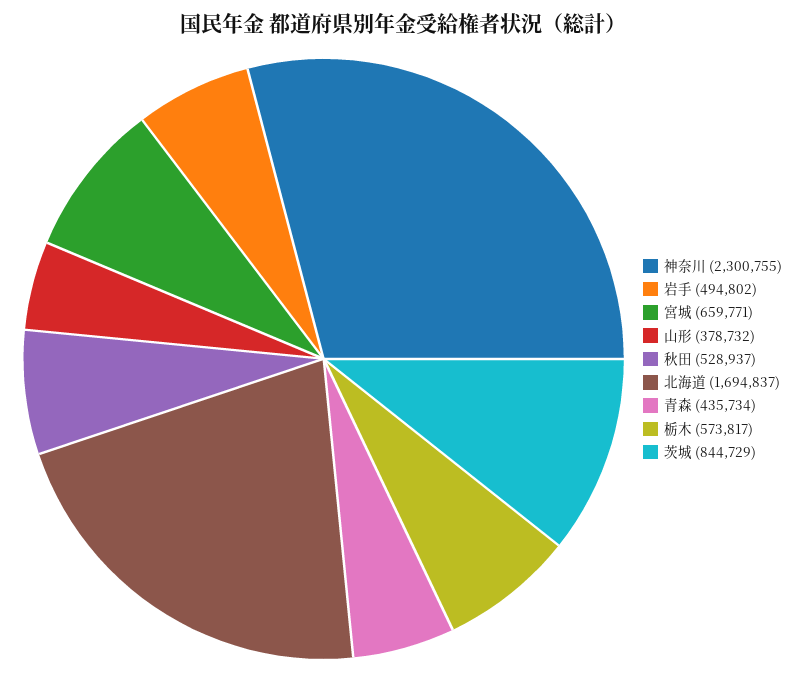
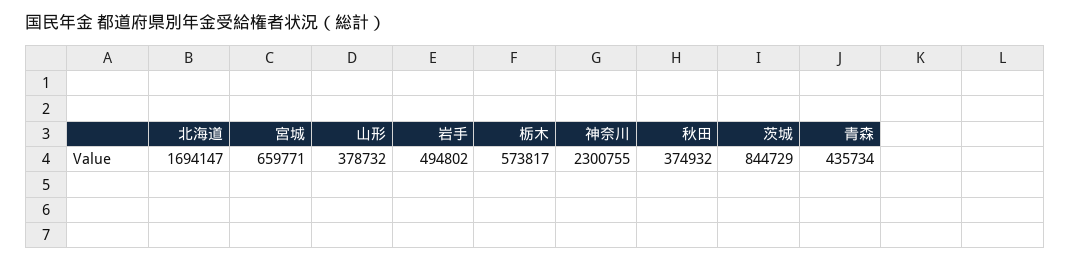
秋田: 528937 -> 374932
北海道: 1694837 -> 1694147

